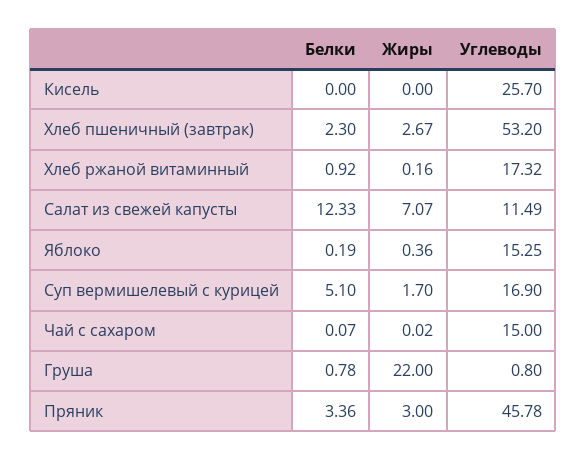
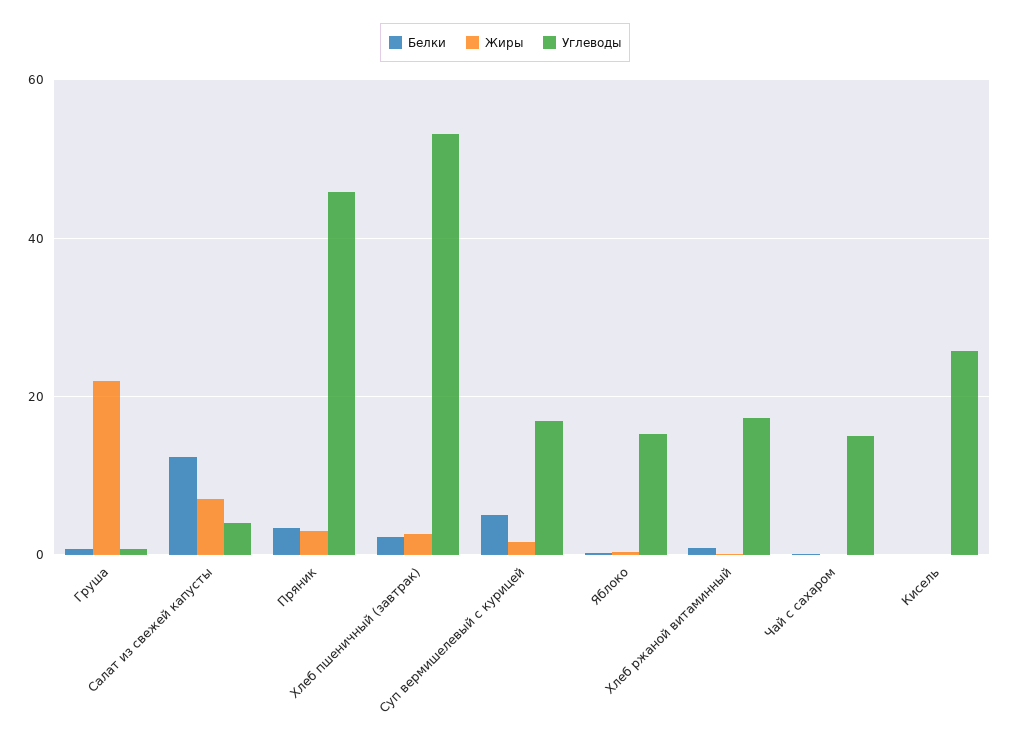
Углеводы, Салат из свежей капусты: 11.49 -> 4

